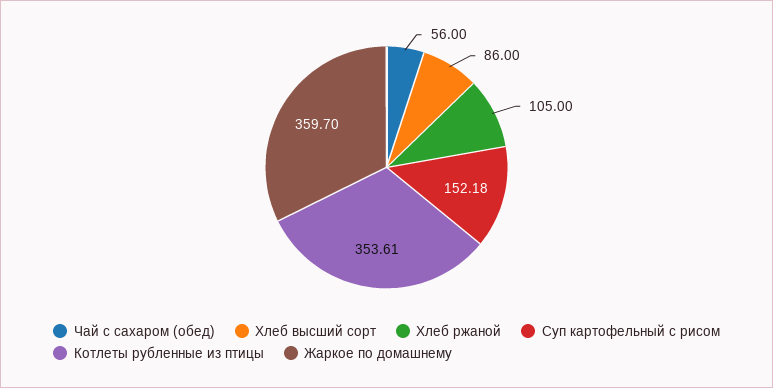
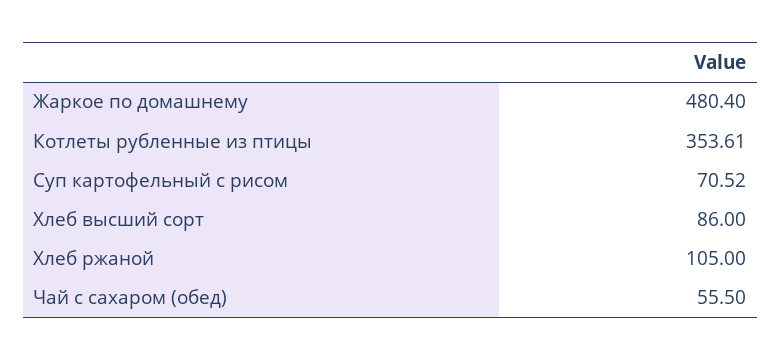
Чай с сахаром (обед): 56 -> 55.5
Суп картофельный с рисом: 152.18 -> 70.52
Жаркое по домашнему: 359.7 -> 480.4

